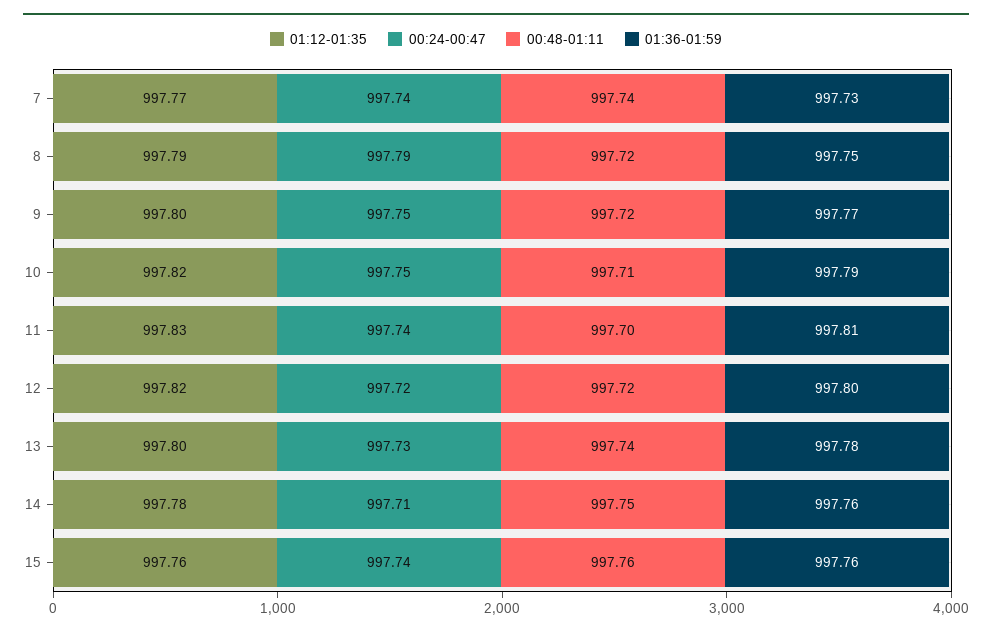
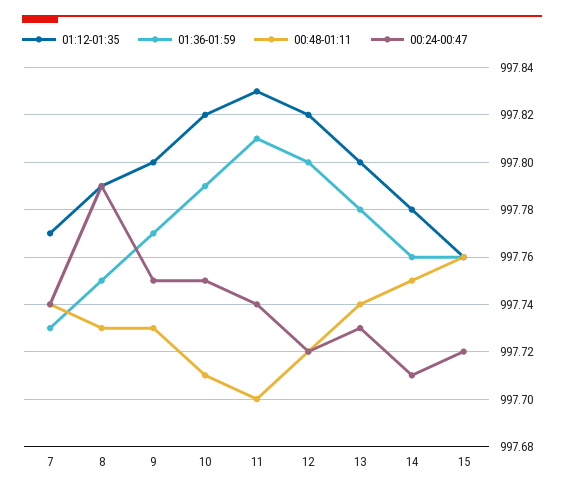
00:48-01:11, 8: 997.72 -> 997.73
00:48-01:11, 9: 997.72 -> 997.73
00:24-00:47, 15: 997.74 -> 997.72

